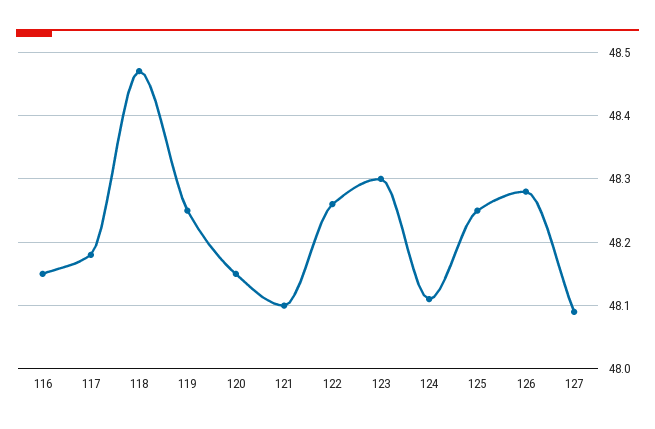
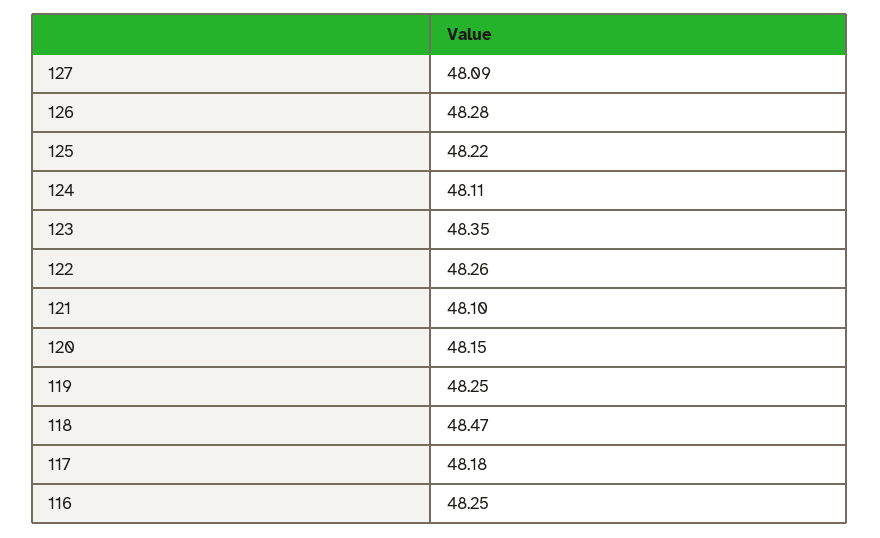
116: 48.15 -> 48.25
123: 48.3 -> 48.35
125: 48.25 -> 48.22

